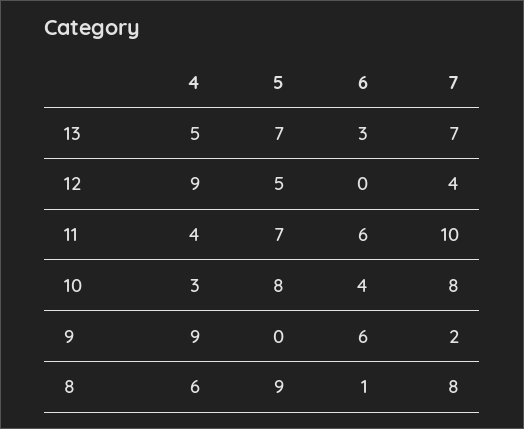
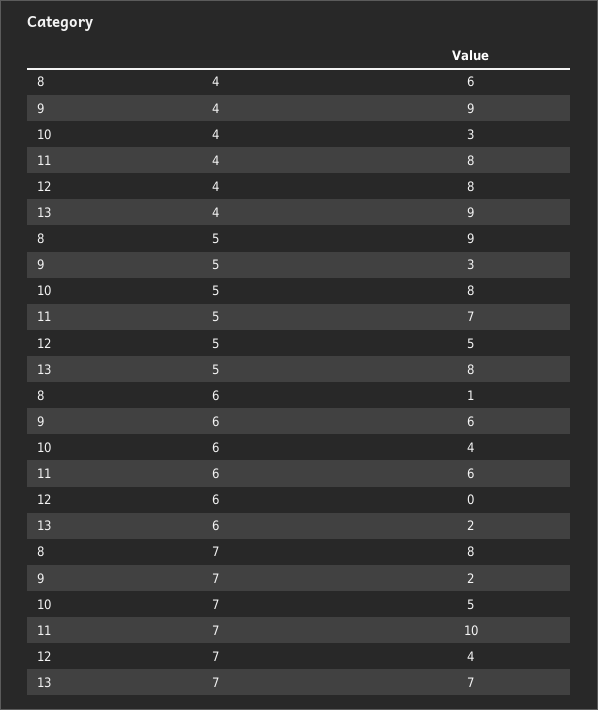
4, 13: 5 -> 9
5, 13: 7 -> 8
6, 13: 3 -> 2
4, 12: 9 -> 8
4, 11: 4 -> 8
7, 10: 8 -> 5
5, 9: 0 -> 3

